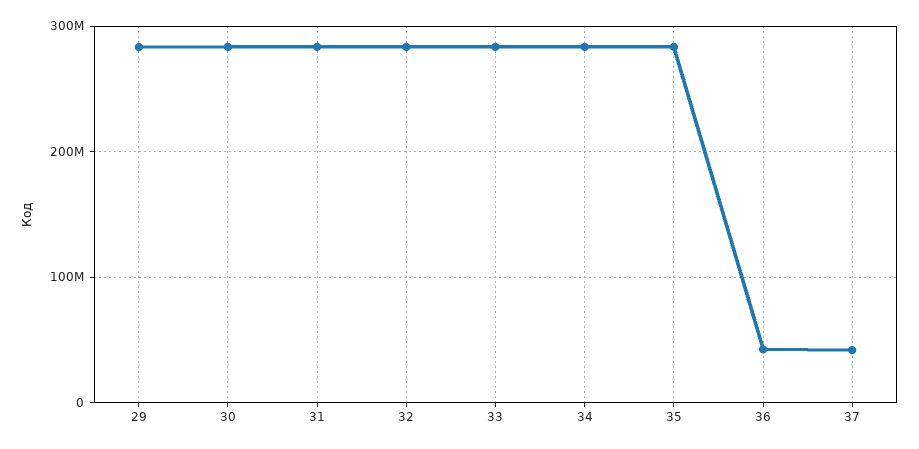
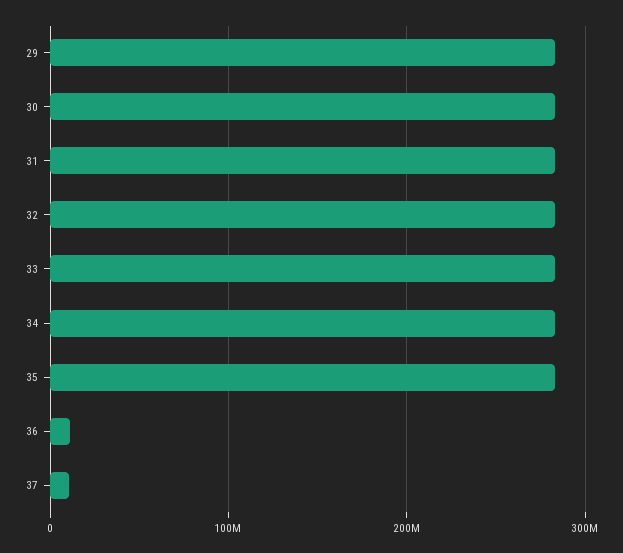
36: 40000000 -> 10000000
37: 40000000 -> 10000000

